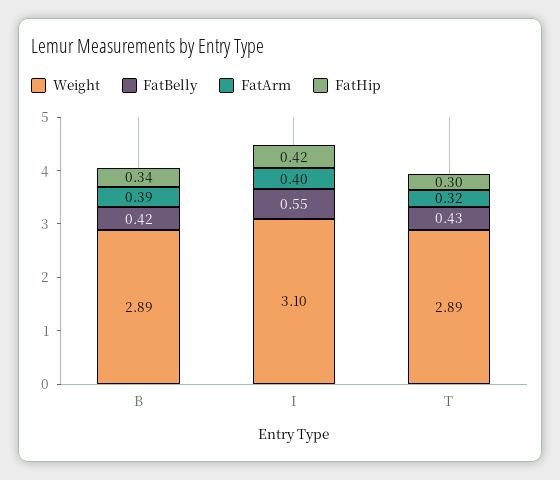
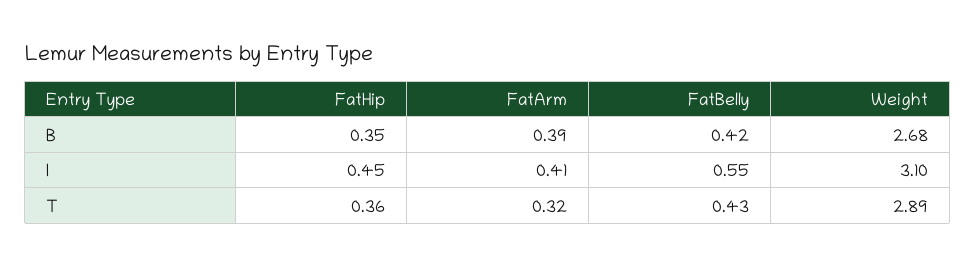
Weight, B: 2.89 -> 2.68
FatHip, B: 0.34 -> 0.35
FatArm, I: 0.4 -> 0.41
FatHip, I: 0.42 -> 0.45
FatHip, T: 0.3 -> 0.36

